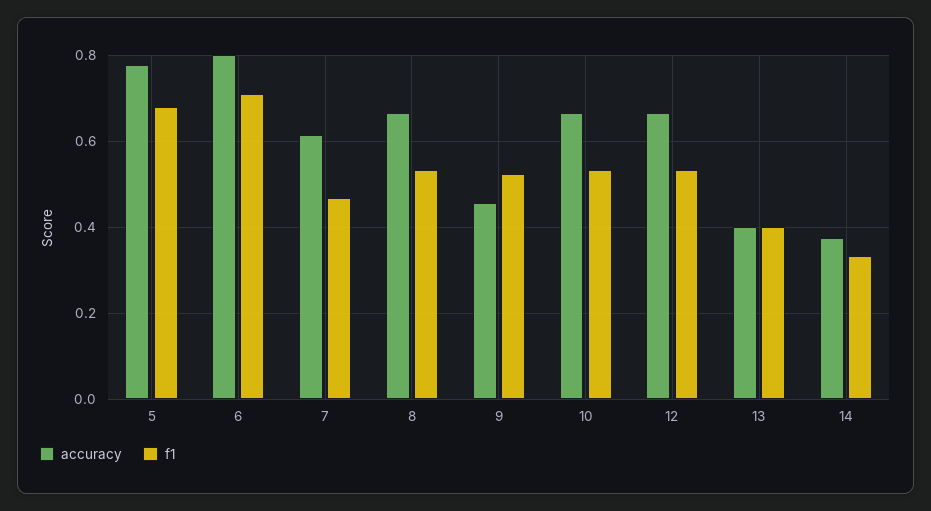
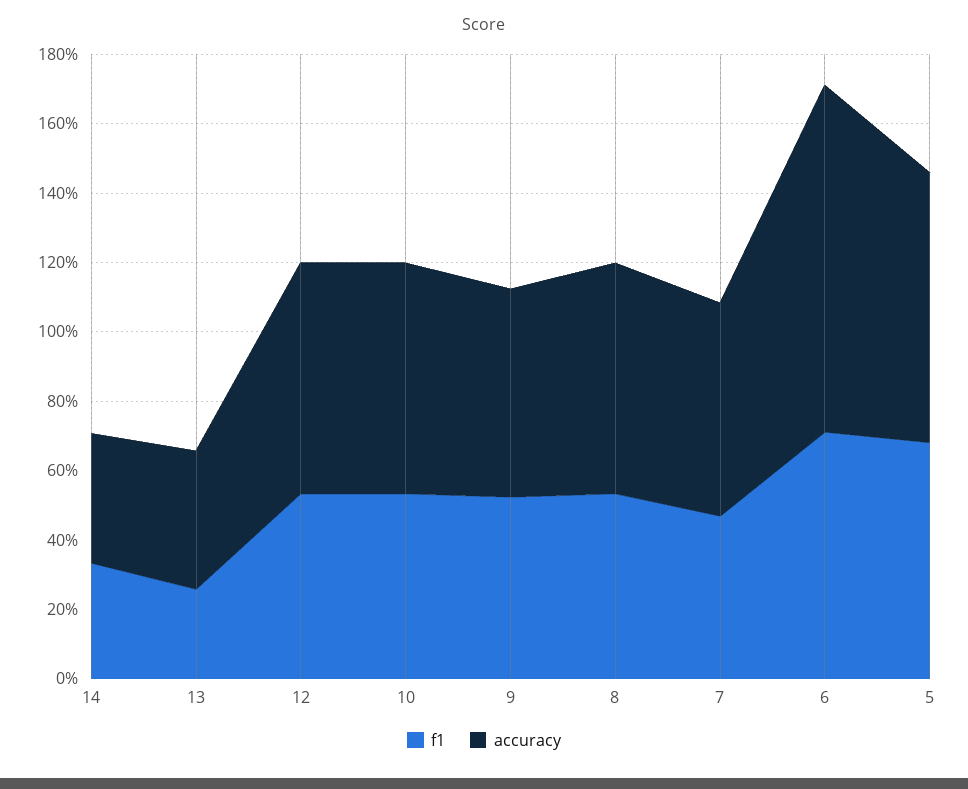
accuracy, 6: 0.8 -> 1
accuracy, 9: 0.46 -> 0.6
f1, 13: 0.4 -> 0.25

